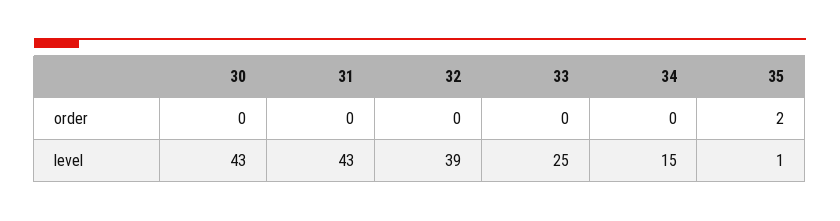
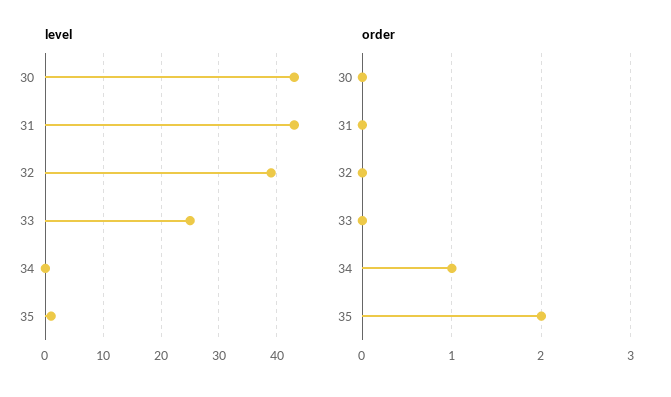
order, 34: 0 -> 1
level, 34: 15 -> 0

